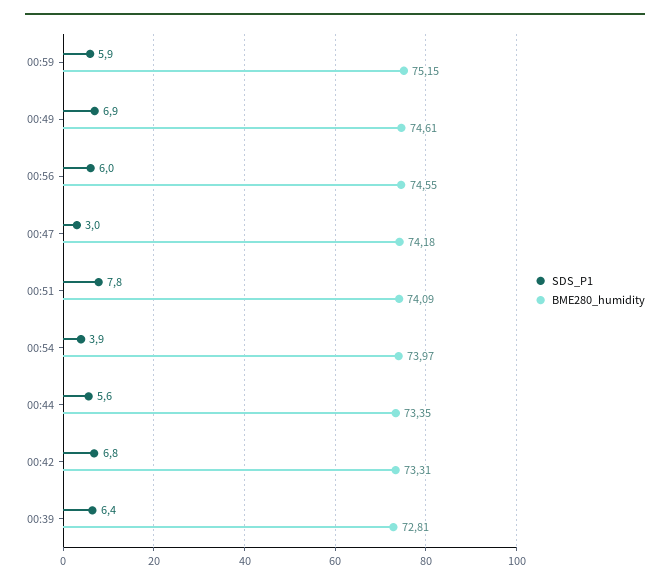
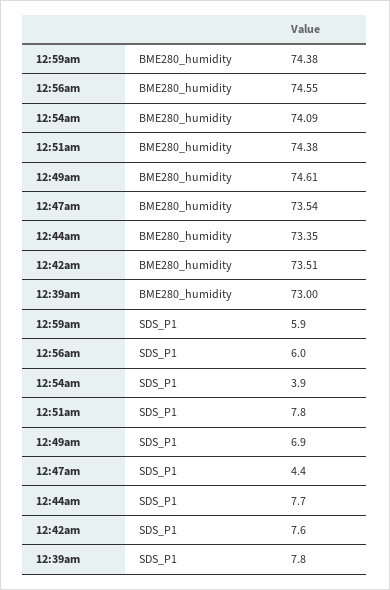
BME280_humidity, 00:59: 75.15 -> 74.38
SDS_P1, 00:47: 3 -> 4.4
BME280_humidity, 00:47: 74.18 -> 73.54
BME280_humidity, 00:51: 74.09 -> 74.38
BME280_humidity, 00:54: 73.97 -> 74.09
SDS_P1, 00:44: 5.6 -> 7.7
SDS_P1, 00:42: 6.8 -> 7.6
BME280_humidity, 00:42: 73.31 -> 73.51
SDS_P1, 00:39: 6.4 -> 7.8
BME280_humidity, 00:39: 72.81 -> 73

